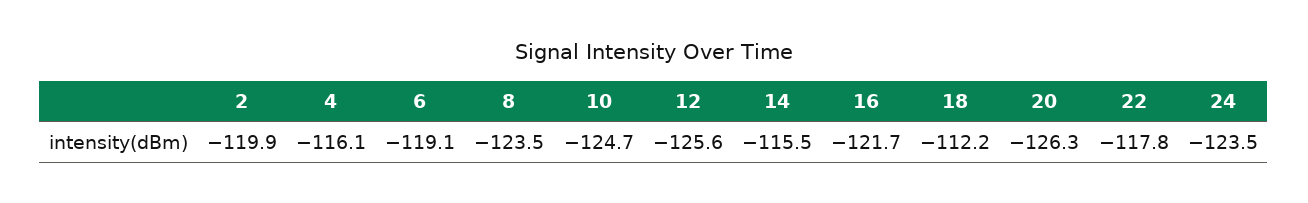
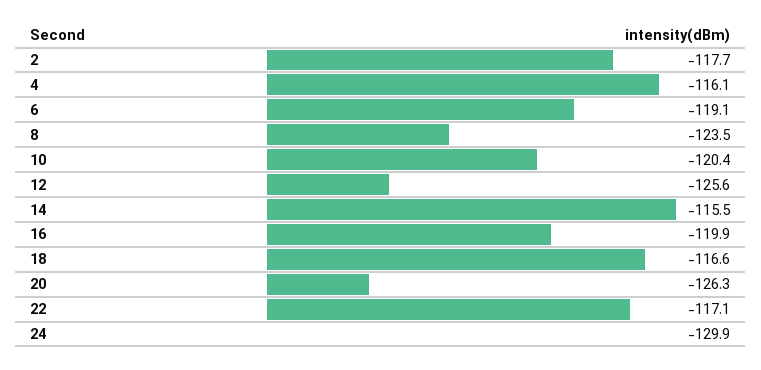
2: -119.9 -> -117.7
10: -124.7 -> -120.4
16: -121.7 -> -119.9
18: -112.2 -> -116.6
22: -117.8 -> -117.1
24: -123.5 -> -129.9

